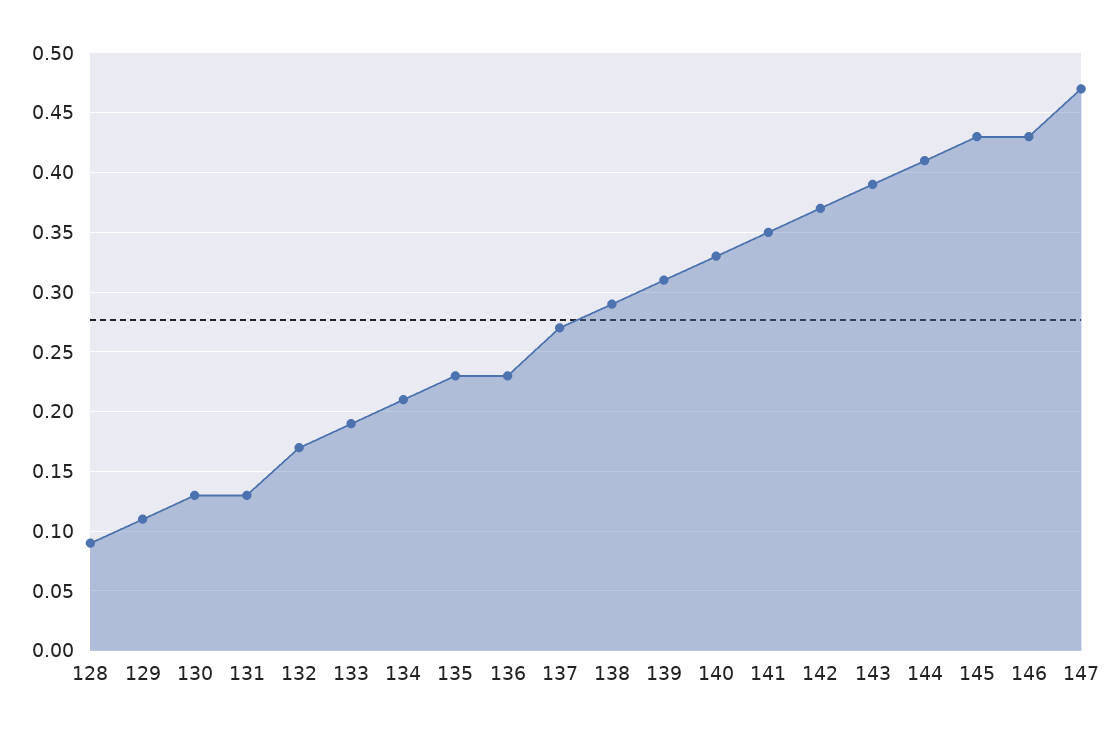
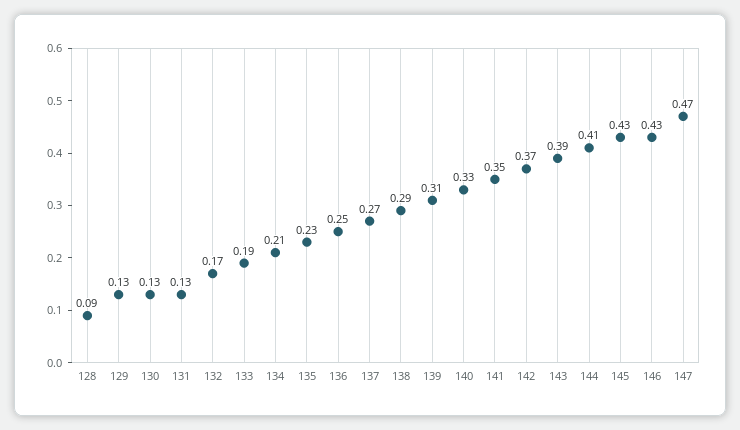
129: 0.11 -> 0.13
136: 0.23 -> 0.25

